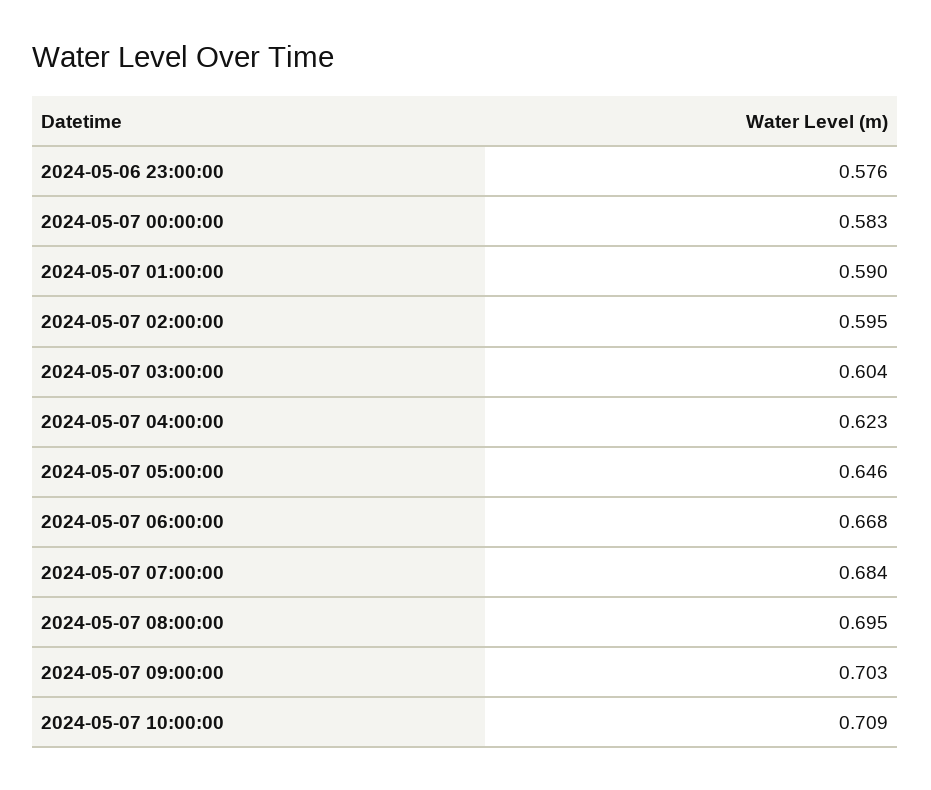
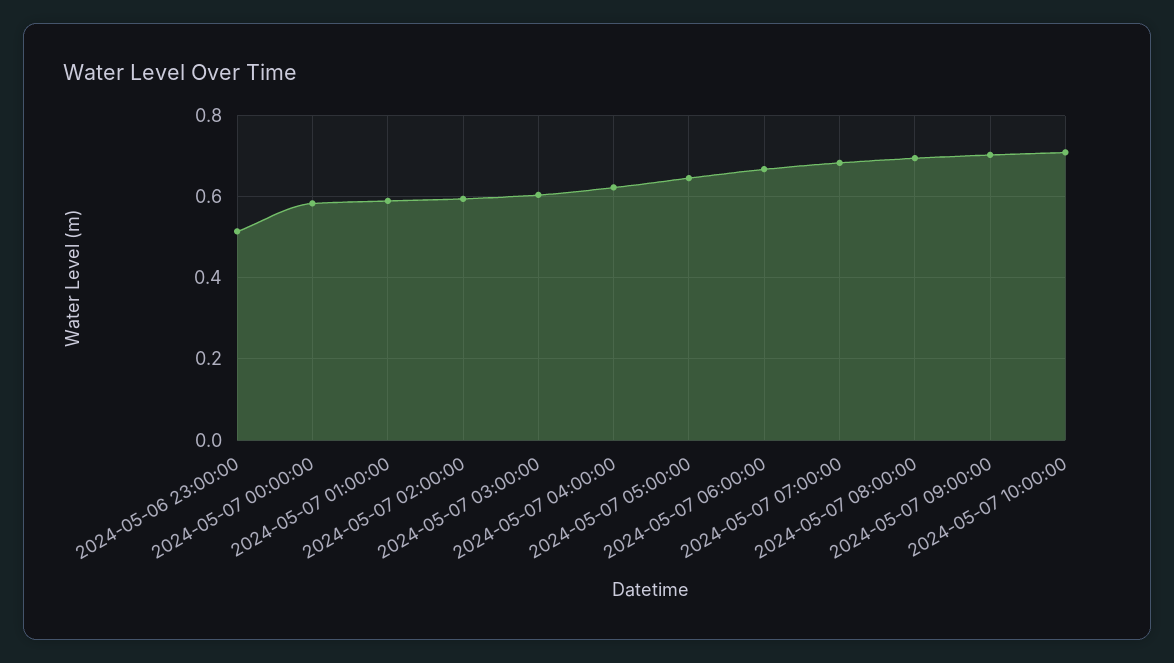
2024-05-06 23:00:00: 0.576 -> 0.52

